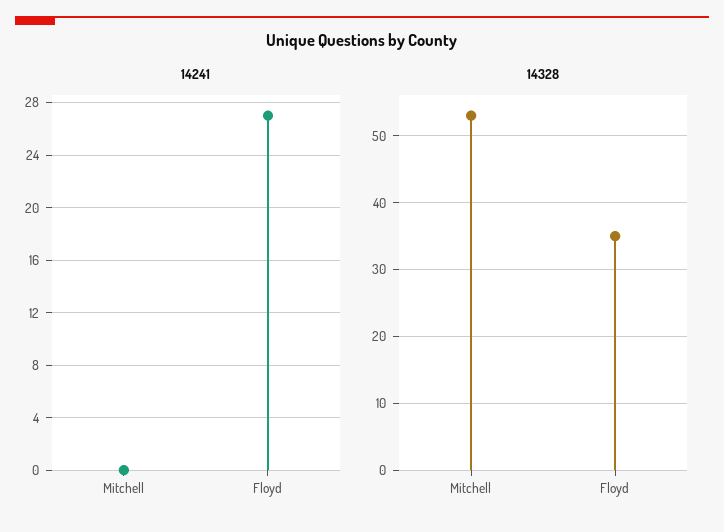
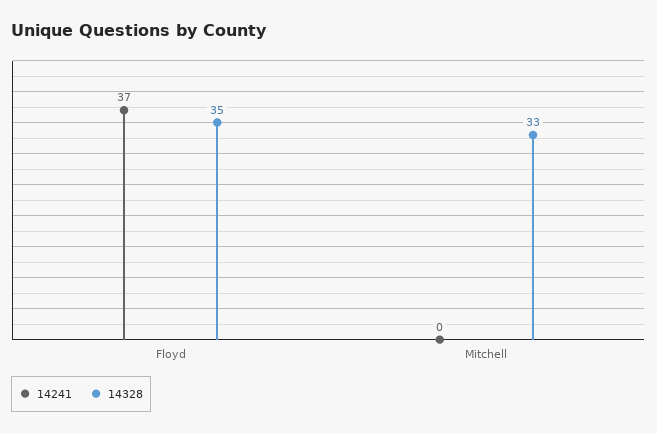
14241, Floyd: 27 -> 37
14328, Mitchell: 53 -> 33

